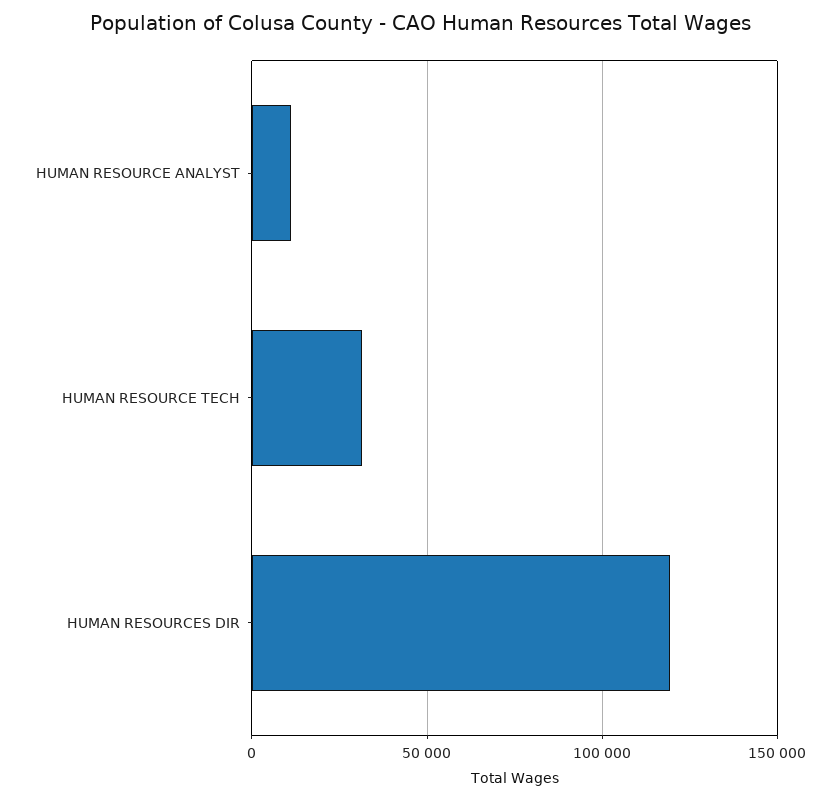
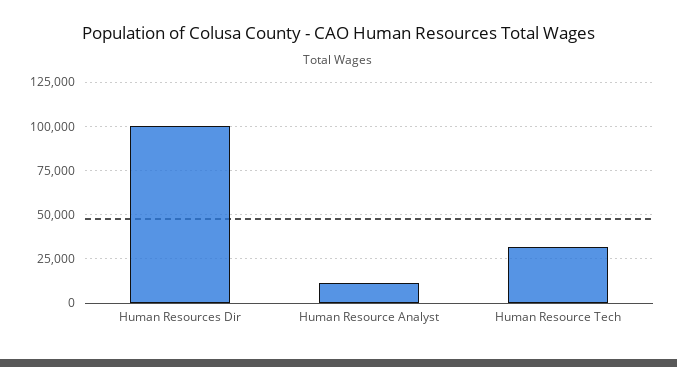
HUMAN RESOURCES DIR: 120000 -> 100000

